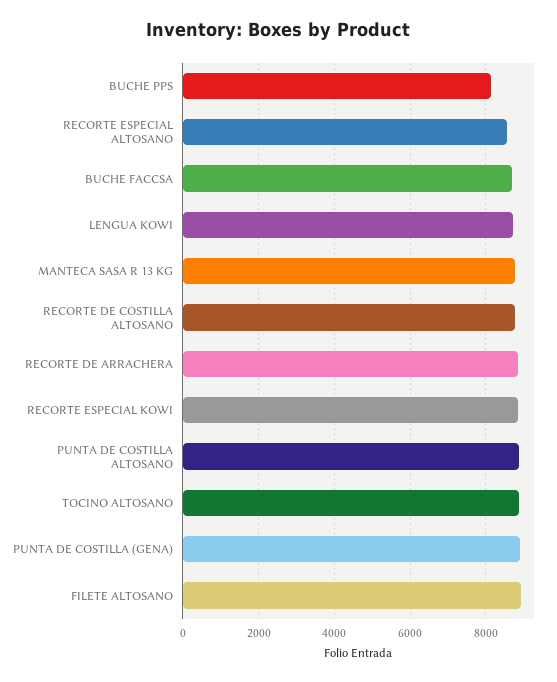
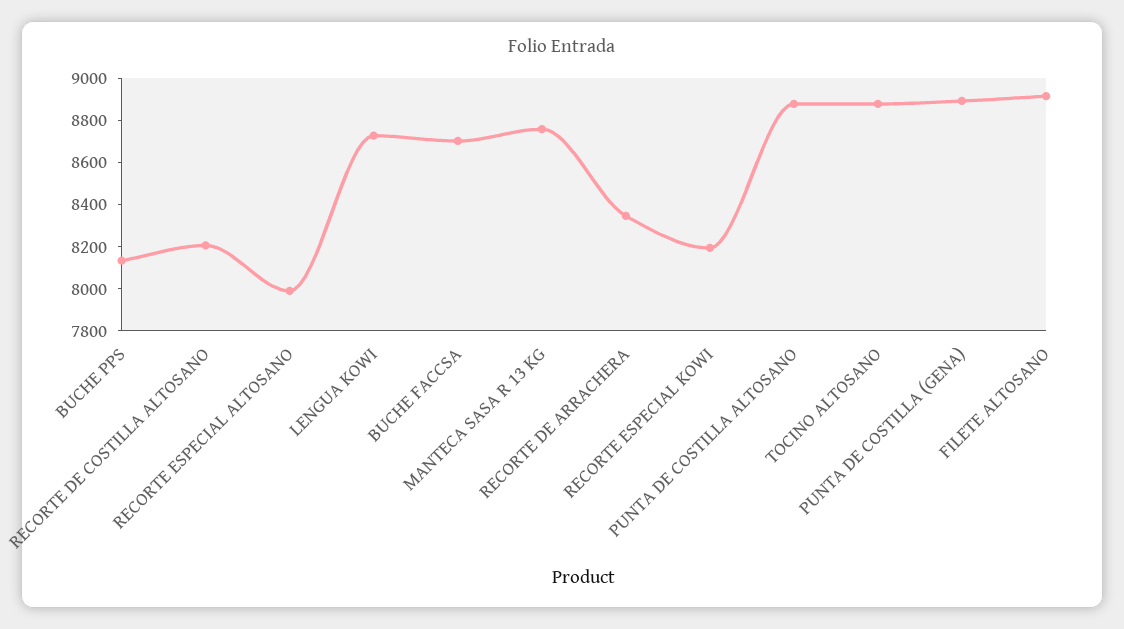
RECORTE ESPECIAL ALTOSANO: 8600 -> 8000
RECORTE DE COSTILLA ALTOSANO: 8800 -> 8200
RECORTE DE ARRACHERA: 8800 -> 8350
RECORTE ESPECIAL KOWI: 8800 -> 8200

